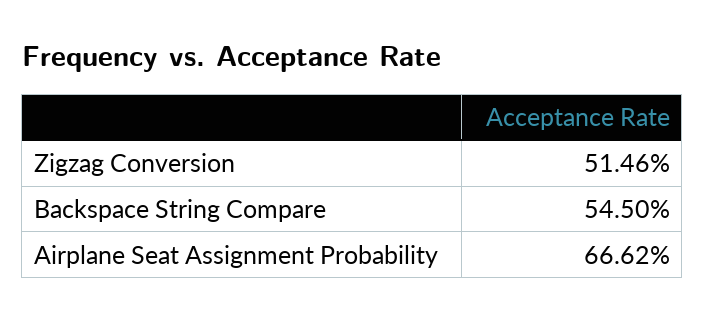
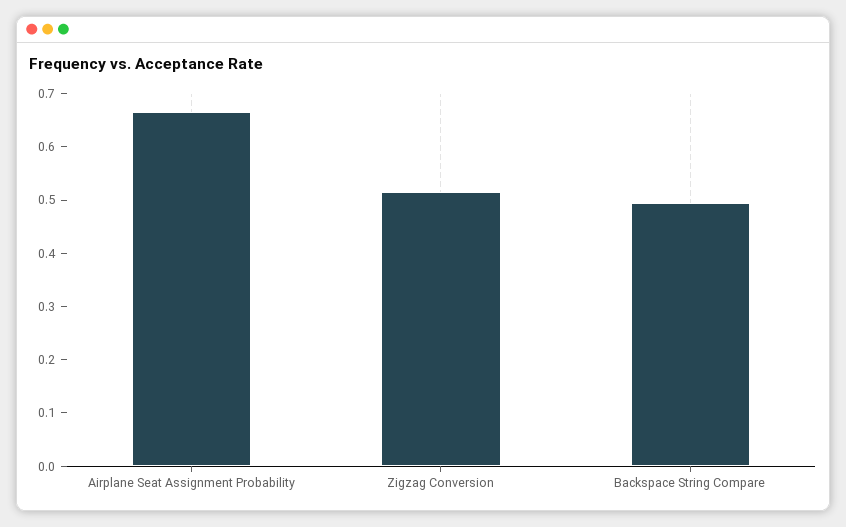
Backspace String Compare: 0.545 -> 0.5

